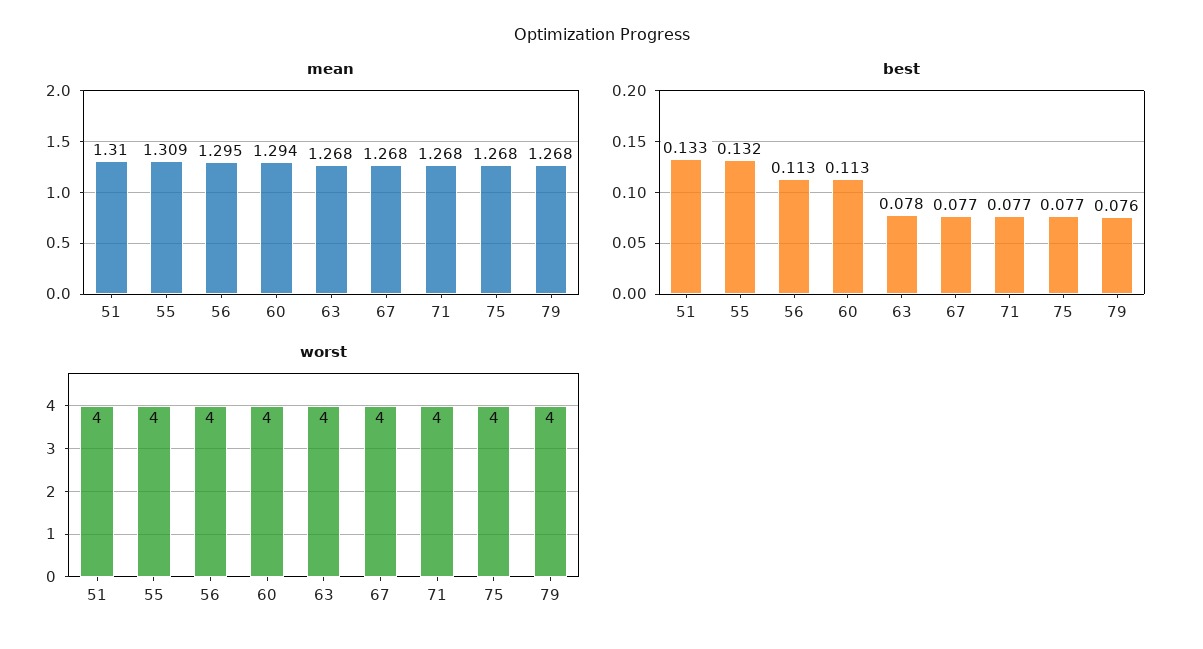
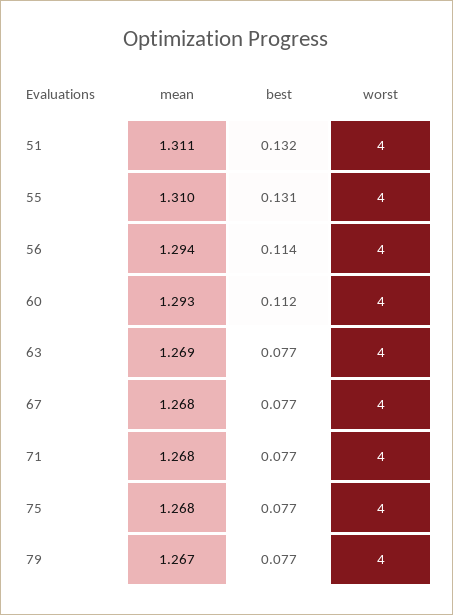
mean, 51: 1.31 -> 1.311
mean, 55: 1.309 -> 1.31
mean, 56: 1.295 -> 1.294
mean, 60: 1.294 -> 1.293
mean, 63: 1.268 -> 1.269
mean, 79: 1.268 -> 1.267
best, 51: 0.133 -> 0.132
best, 55: 0.132 -> 0.131
best, 56: 0.113 -> 0.114
best, 60: 0.113 -> 0.112
best, 63: 0.078 -> 0.077
best, 79: 0.076 -> 0.077

